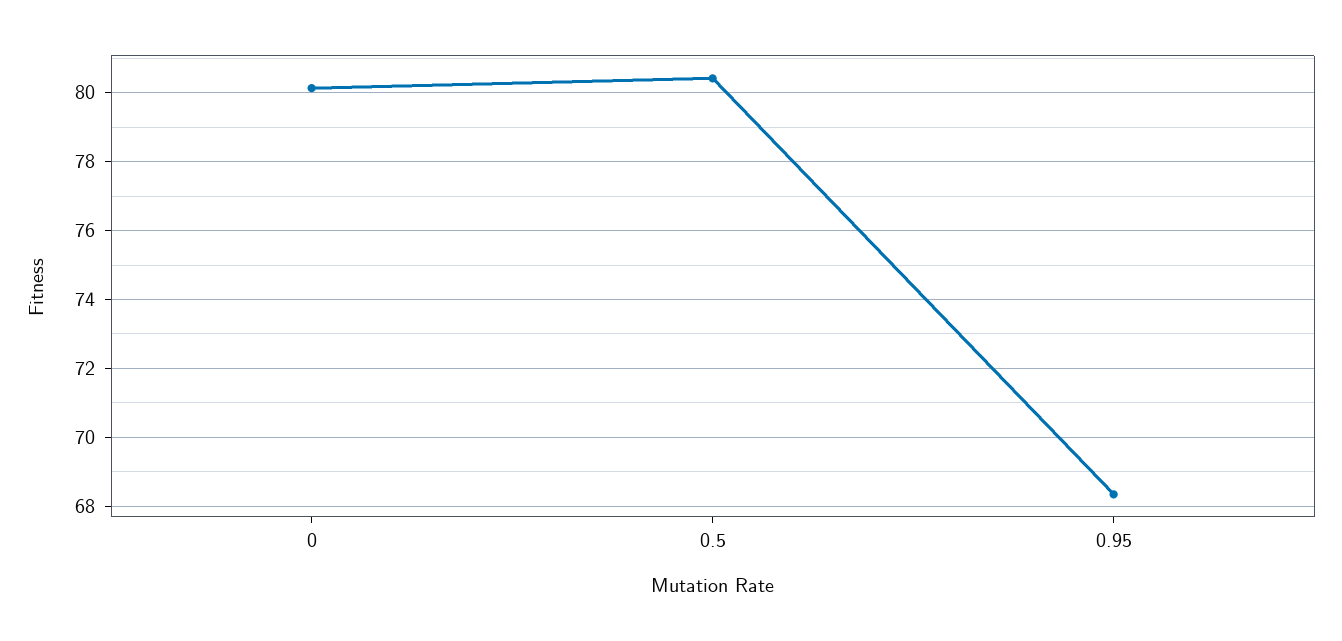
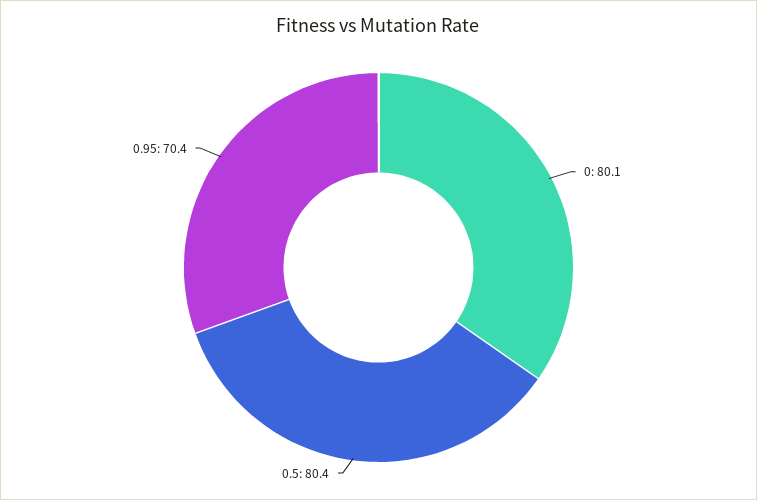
0.95: 68.4 -> 70.4

